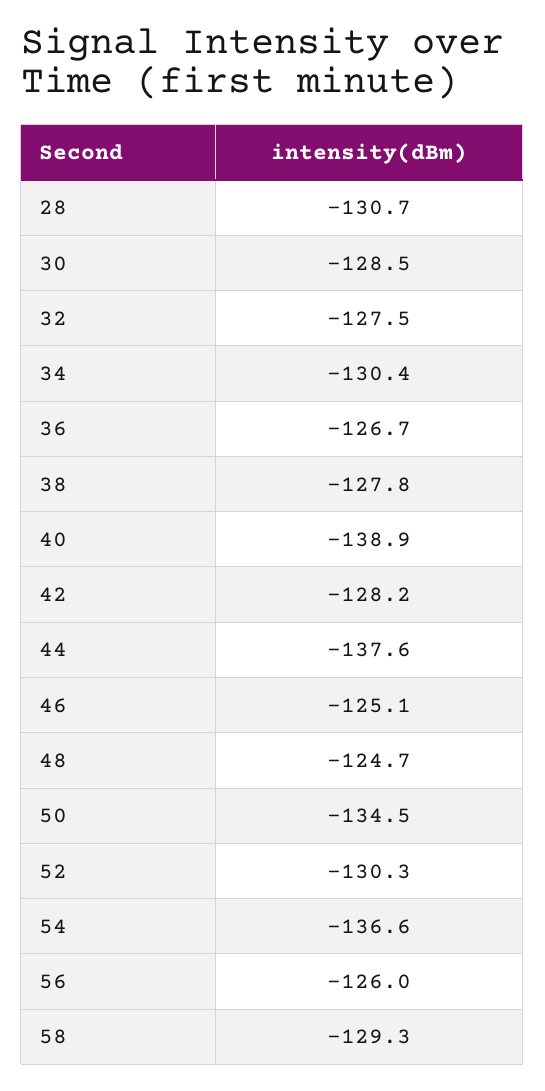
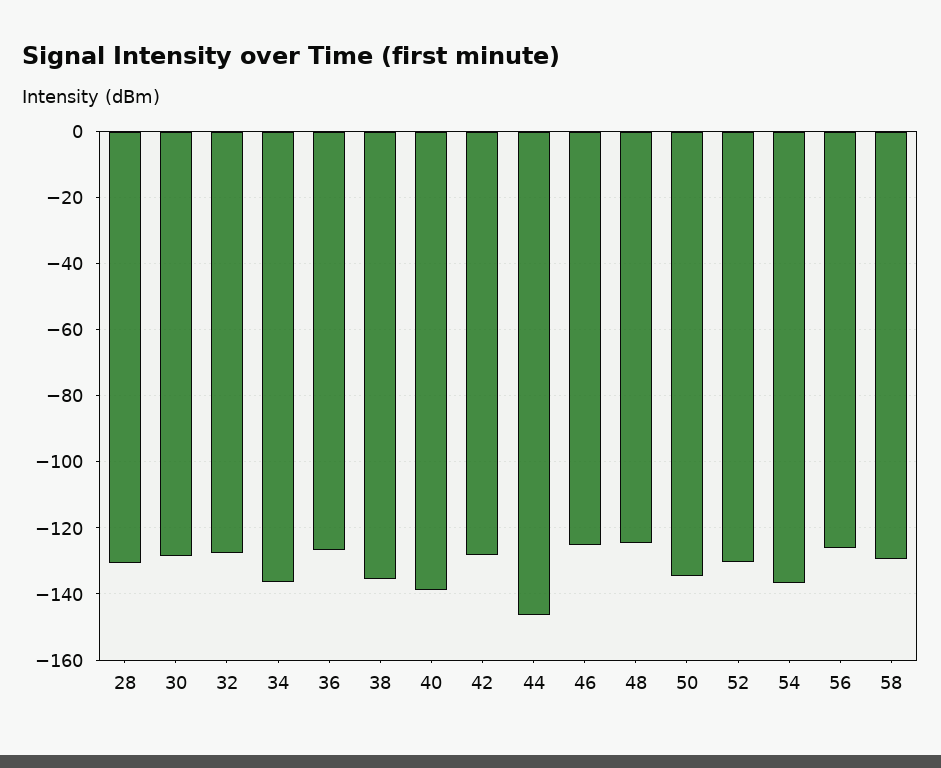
34: -130.4 -> -136
38: -127.8 -> -136
44: -137.6 -> -146

